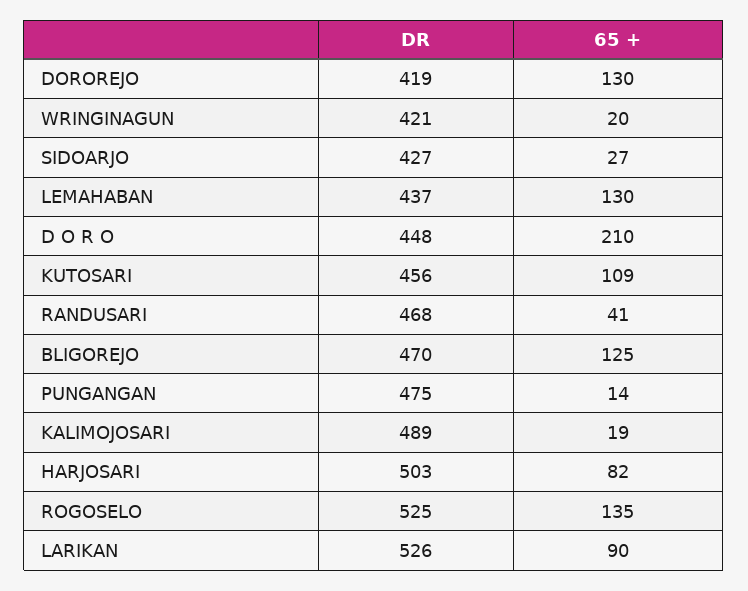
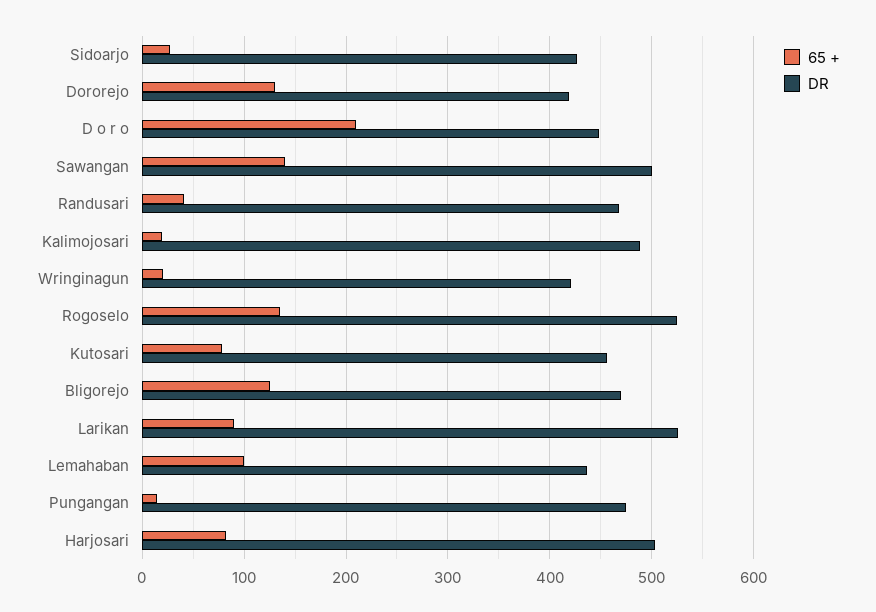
65 +, LEMAHABAN: 130 -> 100
65 +, KUTOSARI: 109 -> 80
65 +, Sawangan: none -> 140
DR, Sawangan: none -> 500

